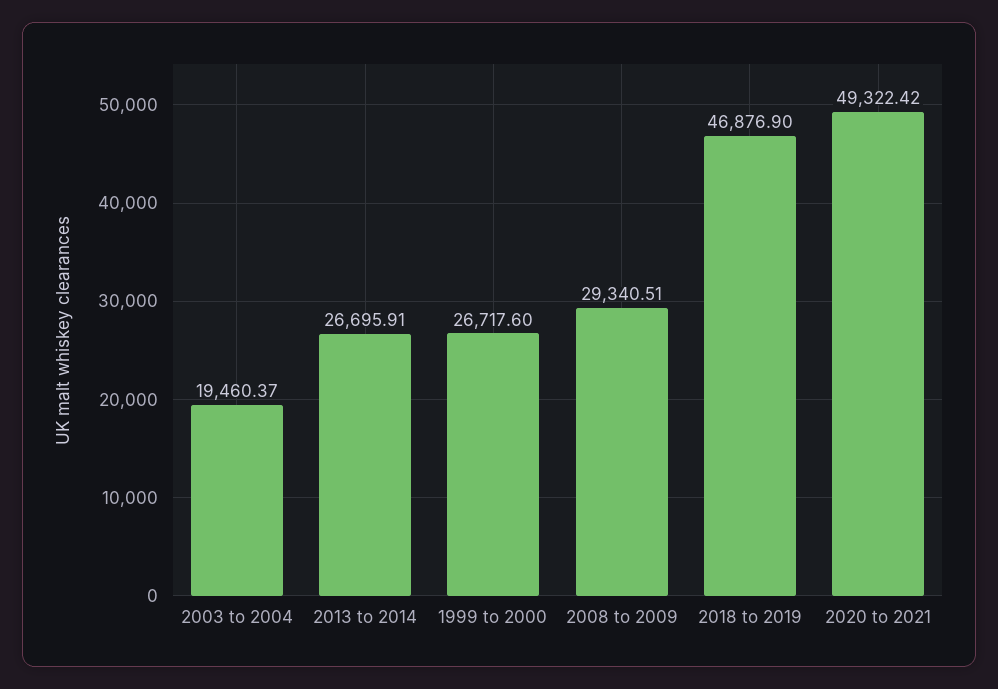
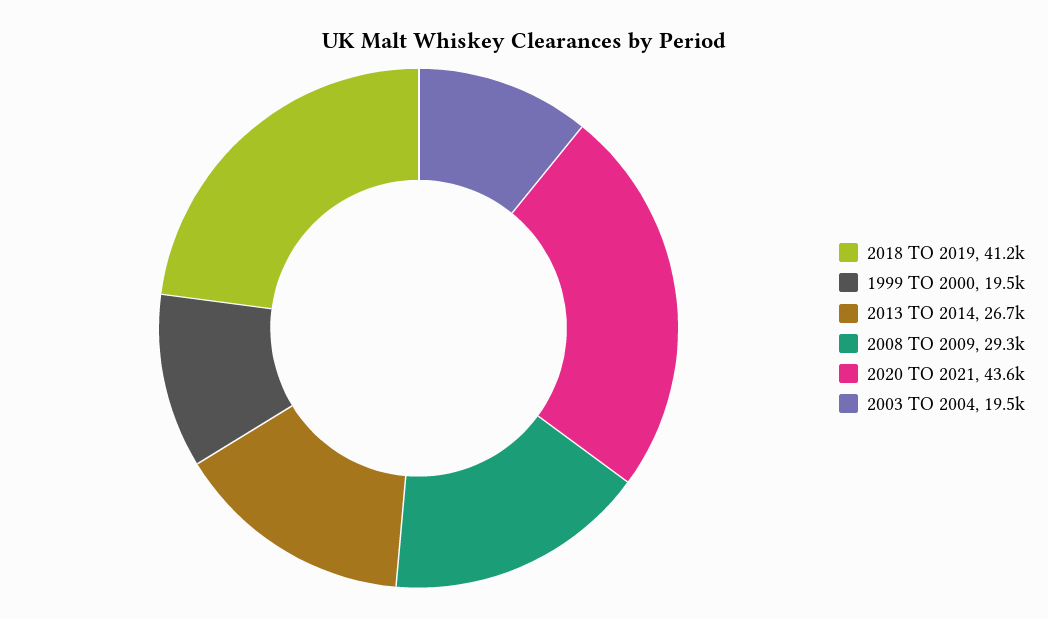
1999 to 2000: 26717.6 -> 19500
2018 to 2019: 46876.9 -> 41200
2020 to 2021: 49322.42 -> 43600

